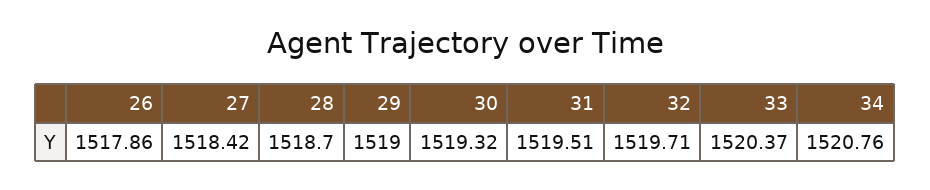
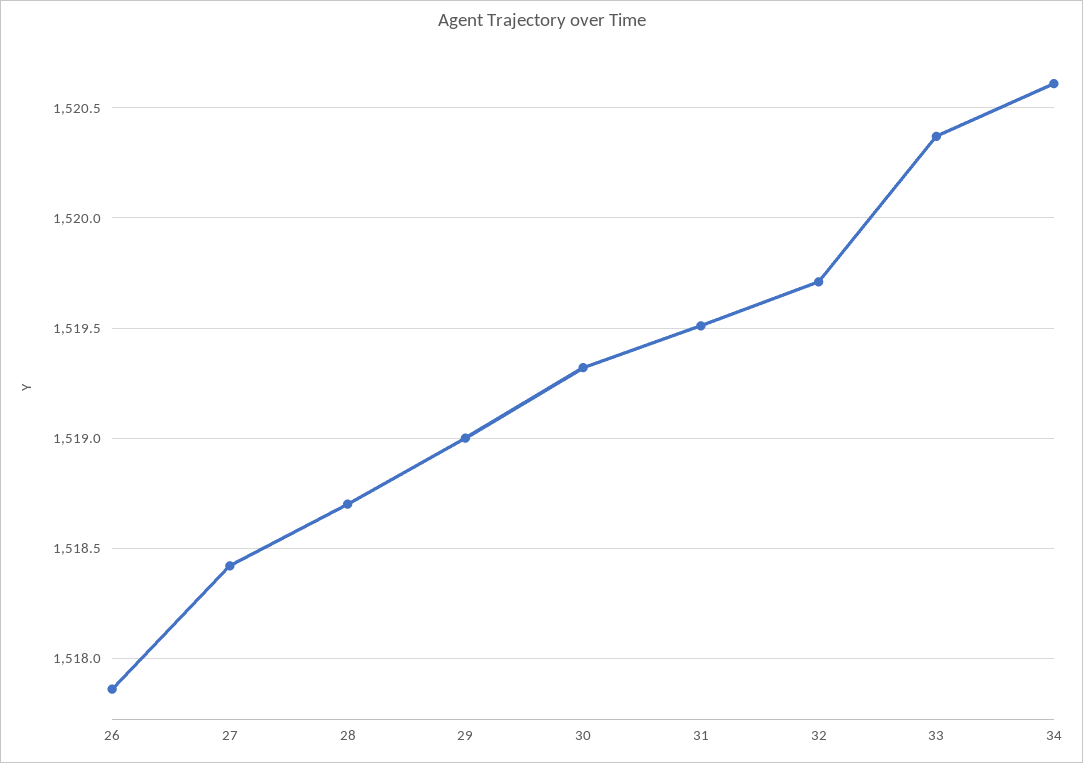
34: 1520.76 -> 1520.6

